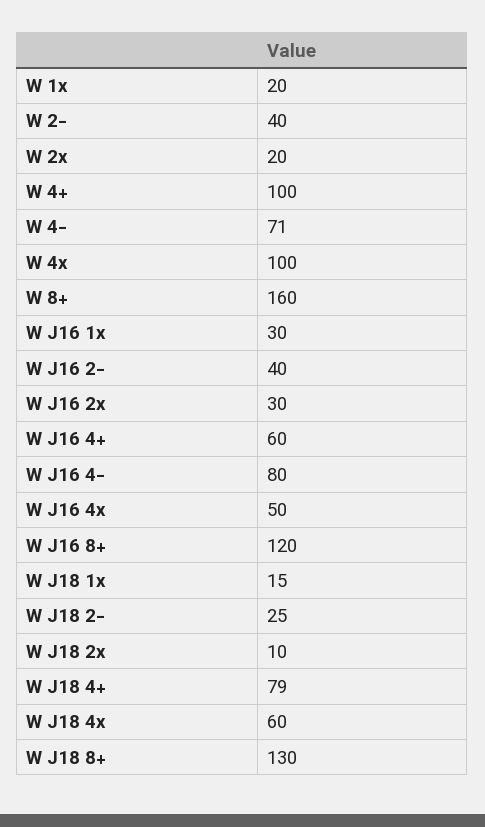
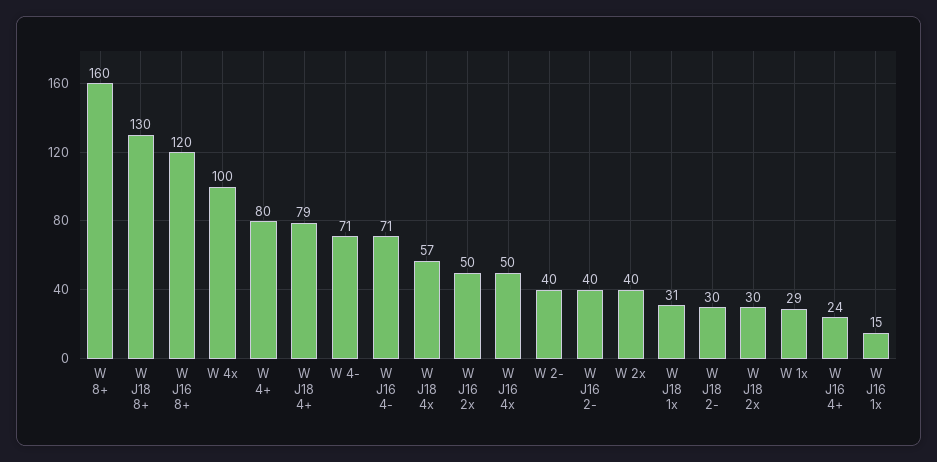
W 1x: 20 -> 29
W 2x: 20 -> 40
W 4+: 100 -> 80
W J16 1x: 30 -> 15
W J16 2x: 30 -> 50
W J16 4+: 60 -> 24
W J16 4-: 80 -> 71
W J18 1x: 15 -> 31
W J18 2-: 25 -> 30
W J18 2x: 10 -> 30
W J18 4x: 60 -> 57

